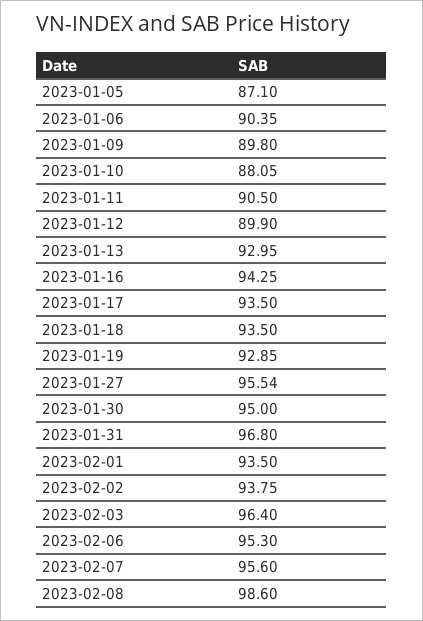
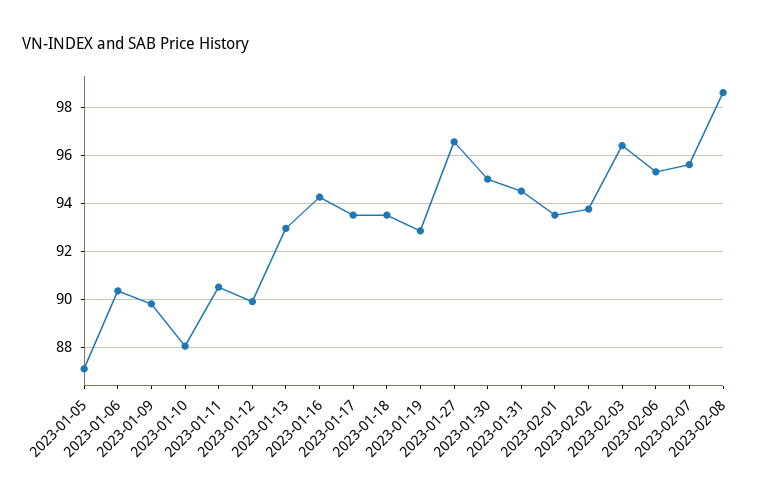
2023-01-27: 95.54 -> 96.5
2023-01-31: 96.8 -> 94.5

